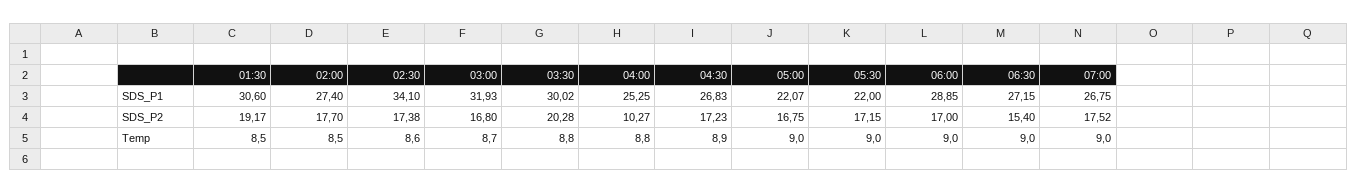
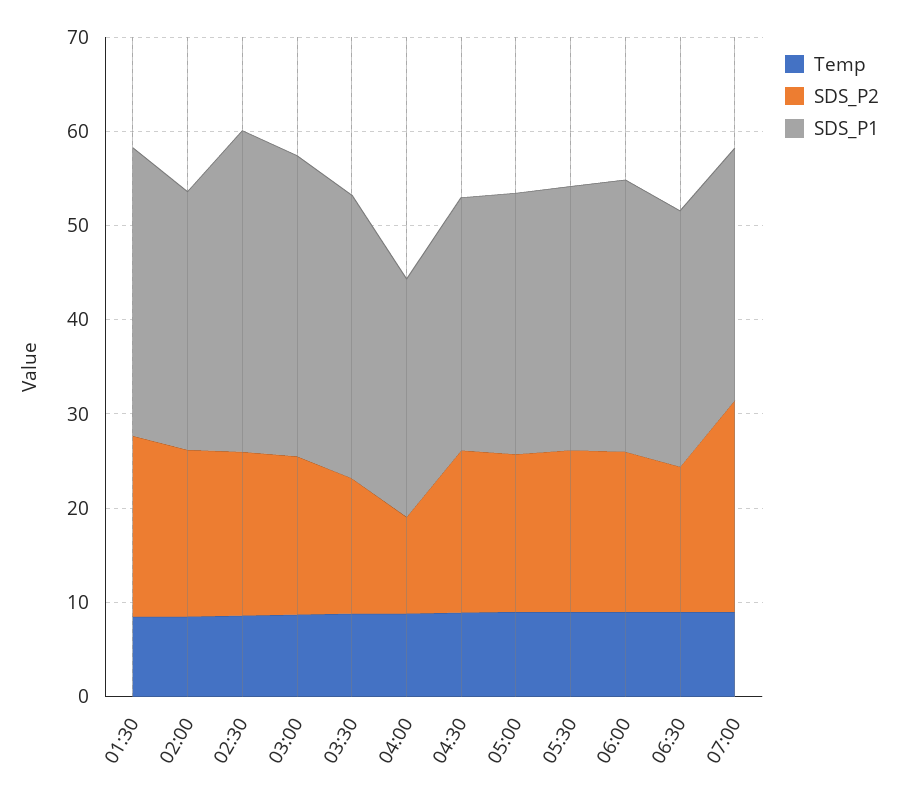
SDS_P1, 05:00: 22.07 -> 28
SDS_P1, 05:30: 22 -> 28
SDS_P2, 03:30: 20.28 -> 14
SDS_P2, 07:00: 17.52 -> 22

